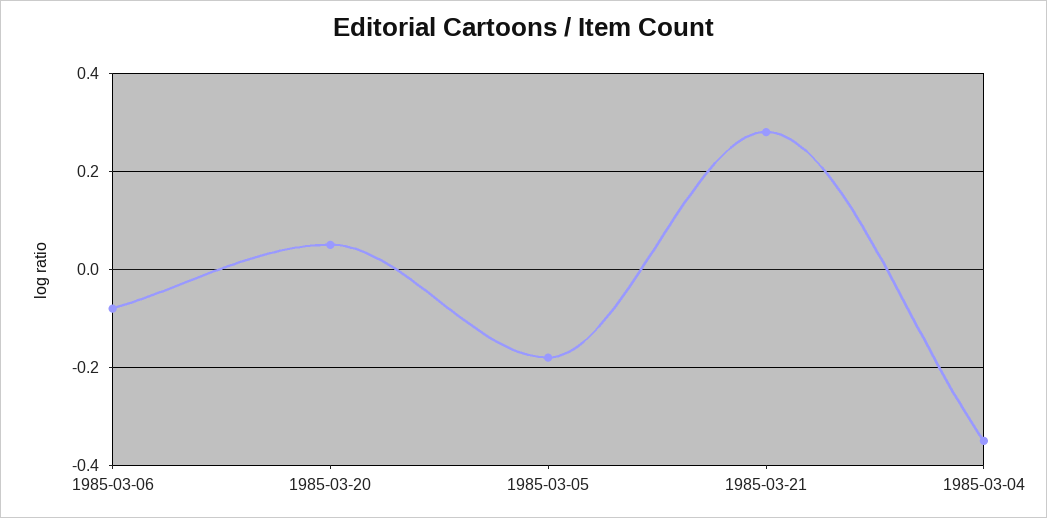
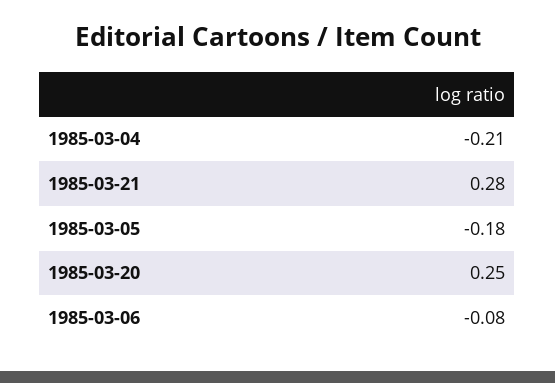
1985-03-20: 0.05 -> 0.25
1985-03-04: -0.35 -> -0.21

